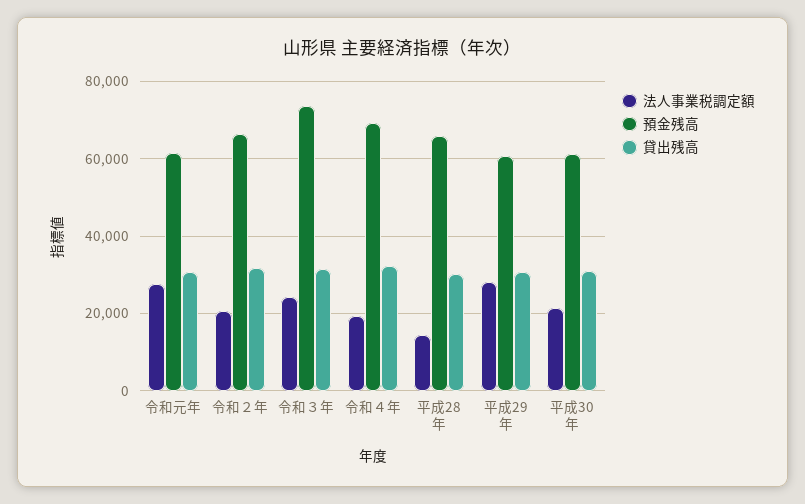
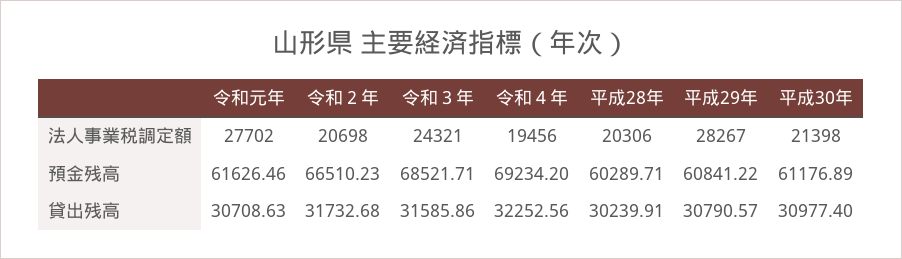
預金残高, 令和３年: 74000 -> 68521.71
法人事業税調定額, 平成28年: 14000 -> 20306
預金残高, 平成28年: 66000 -> 60289.71

